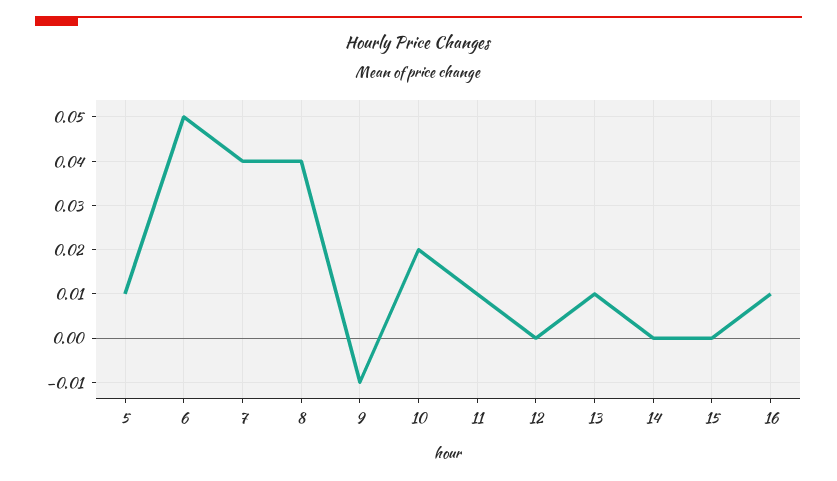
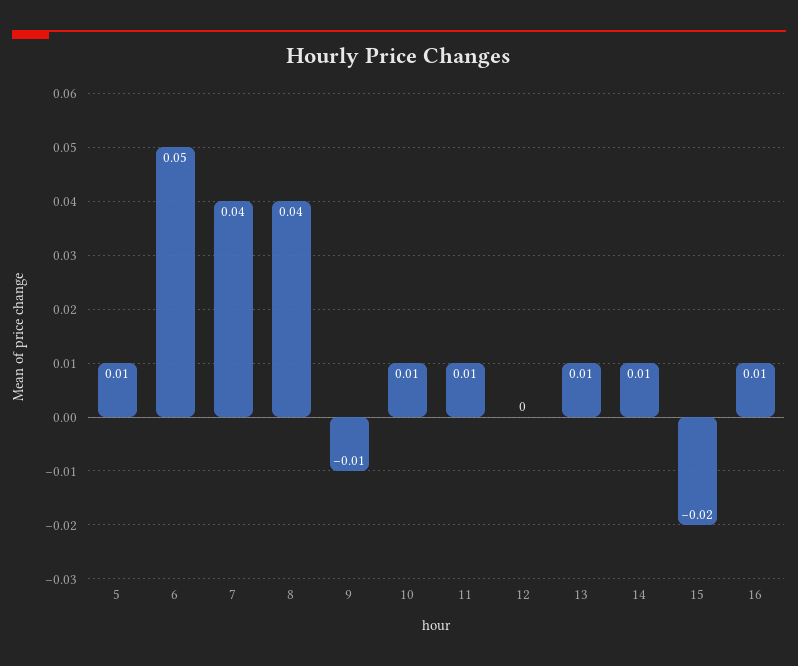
10: 0.02 -> 0.01
14: 0 -> 0.01
15: 0 -> -0.02

